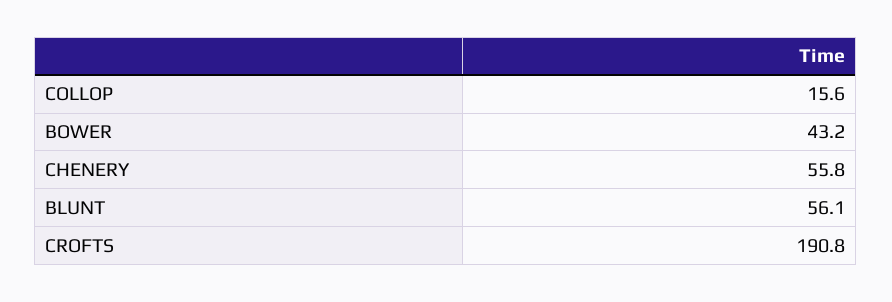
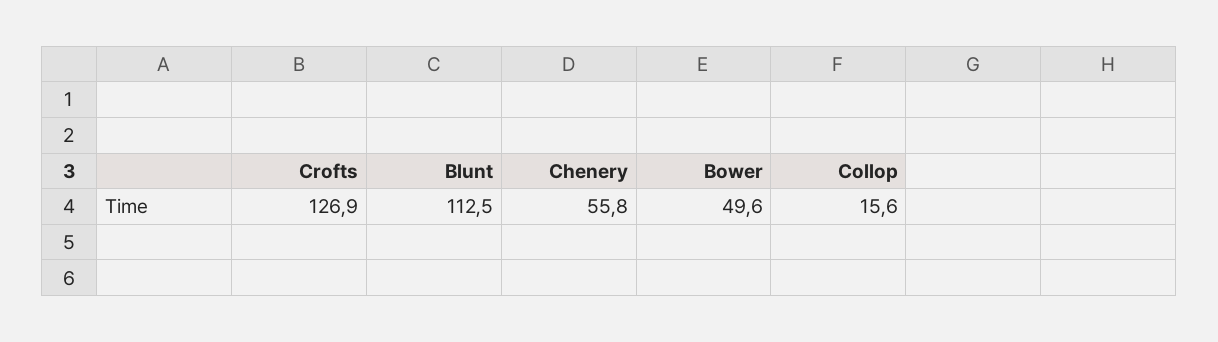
BOWER: 43.2 -> 49.6
BLUNT: 56.1 -> 112.5
CROFTS: 190.8 -> 126.9

